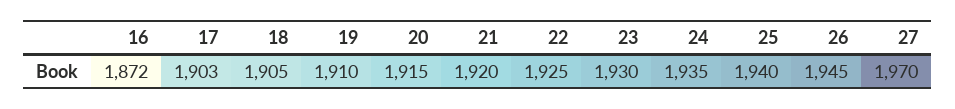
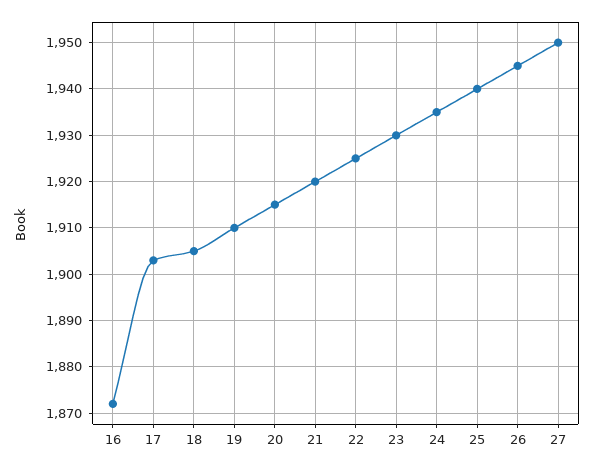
27: 1970 -> 1950

